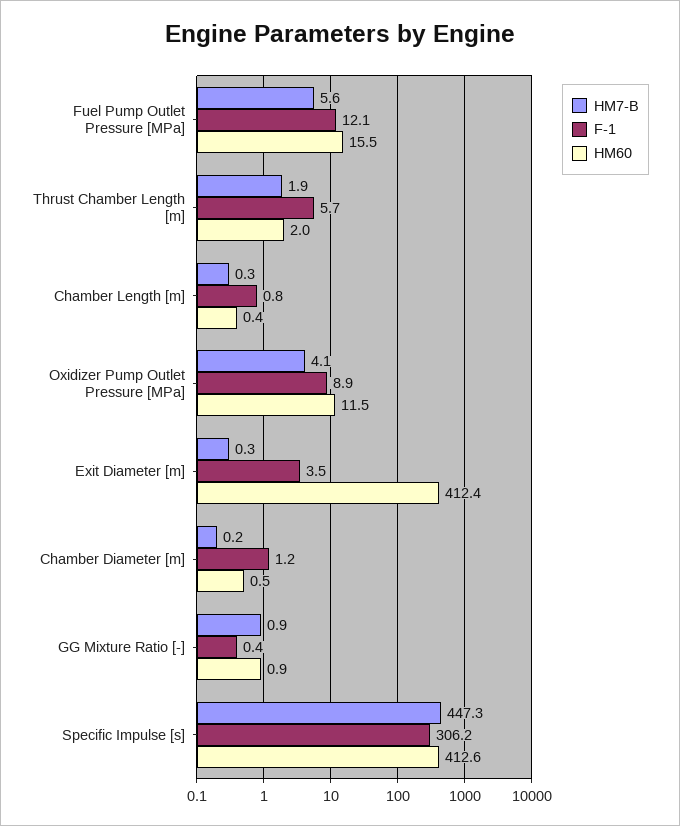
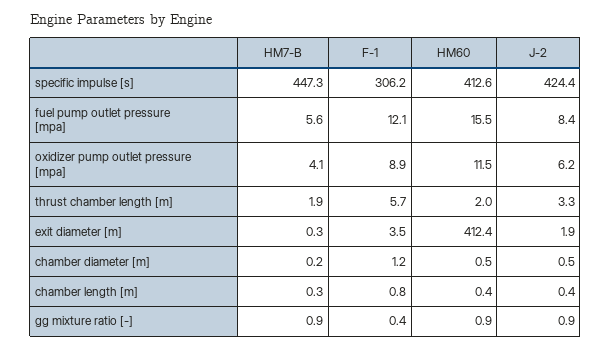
J-2, Specific Impulse [s]: none -> 424.4
J-2, Fuel Pump Outlet Pressure [MPa]: none -> 8.4
J-2, Oxidizer Pump Outlet Pressure [MPa]: none -> 6.2
J-2, Thrust Chamber Length [m]: none -> 3.3
J-2, Exit Diameter [m]: none -> 1.9
J-2, Chamber Diameter [m]: none -> 0.5
J-2, Chamber Length [m]: none -> 0.4
J-2, GG Mixture Ratio [-]: none -> 0.9

